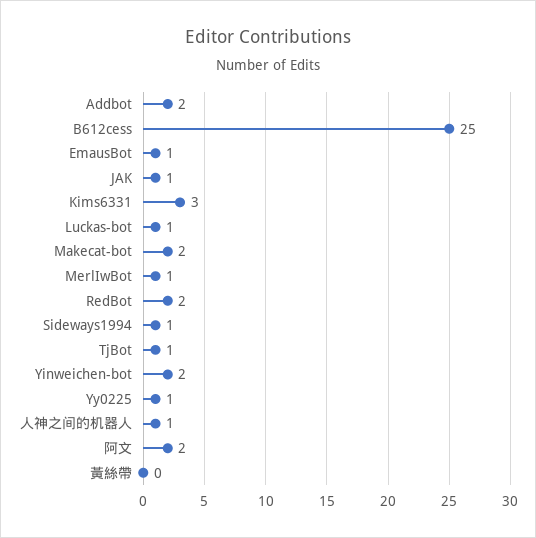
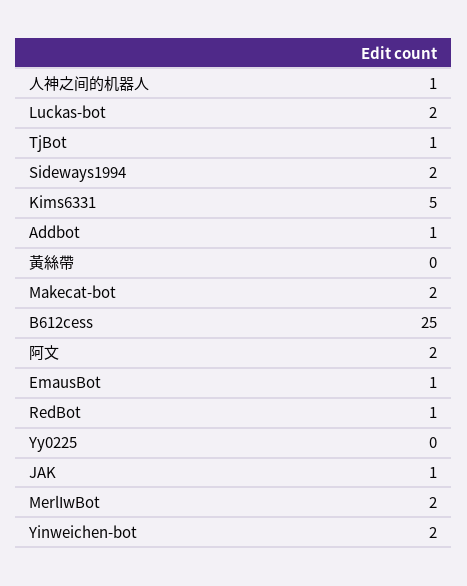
Addbot: 2 -> 1
Kims6331: 3 -> 5
Luckas-bot: 1 -> 2
MerlIwBot: 1 -> 2
RedBot: 2 -> 1
Sideways1994: 1 -> 2
Yy0225: 1 -> 0

